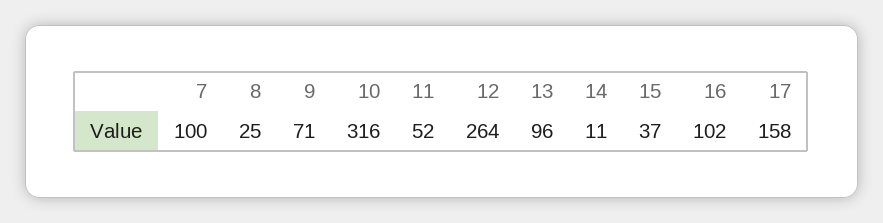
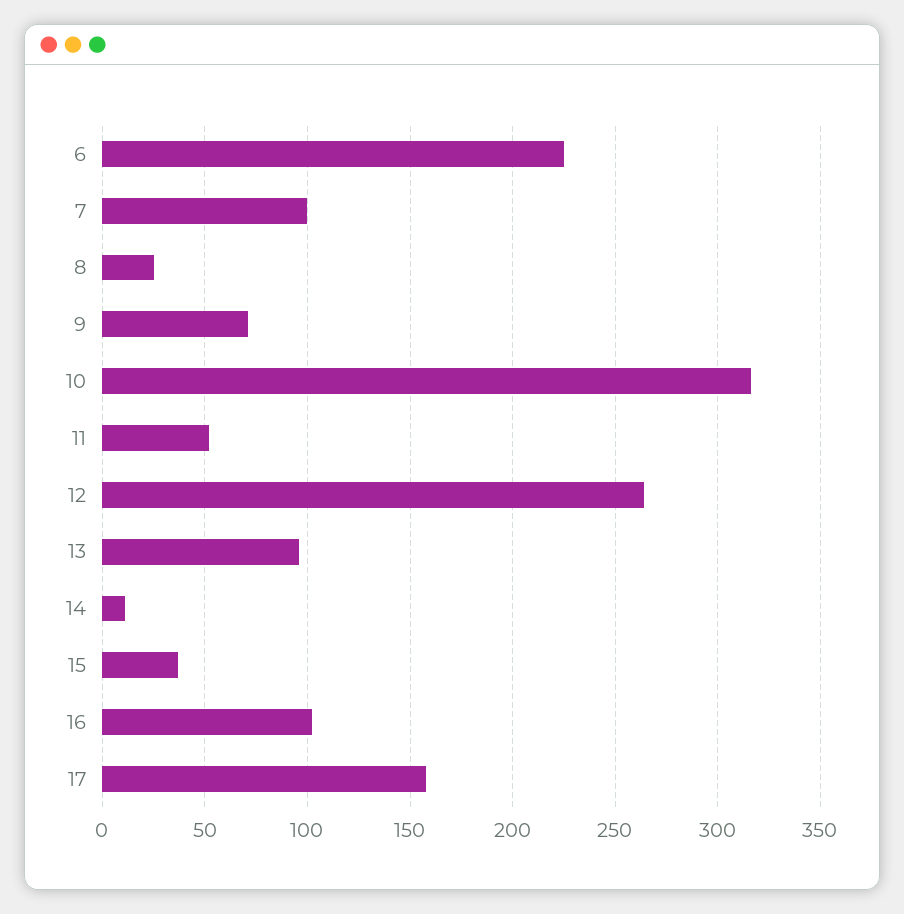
6: none -> 225

